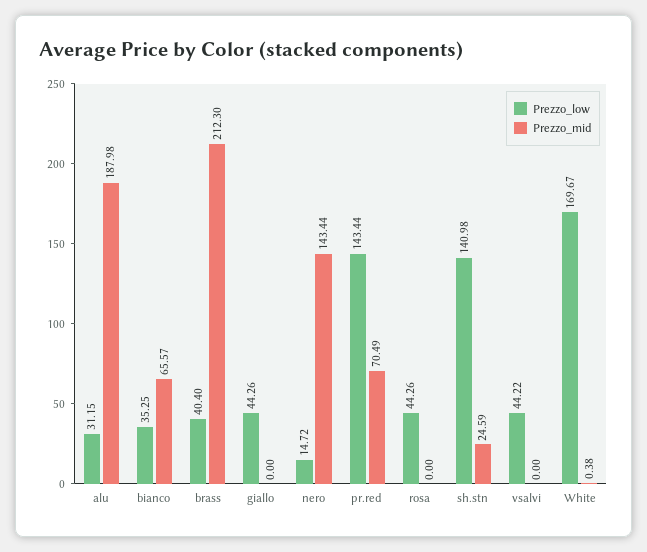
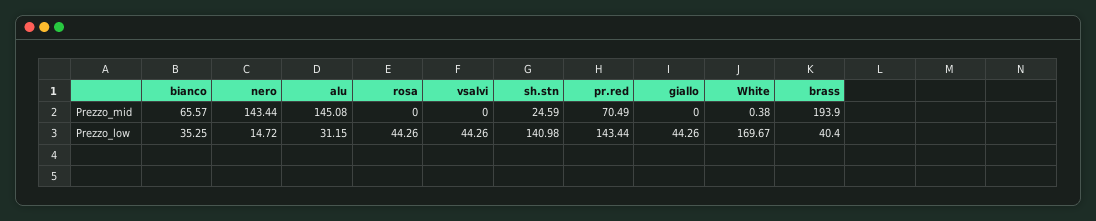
Prezzo_mid, alu: 187.98 -> 145.08
Prezzo_mid, brass: 212.3 -> 193.9
Prezzo_low, vsalvi: 44.22 -> 44.26

